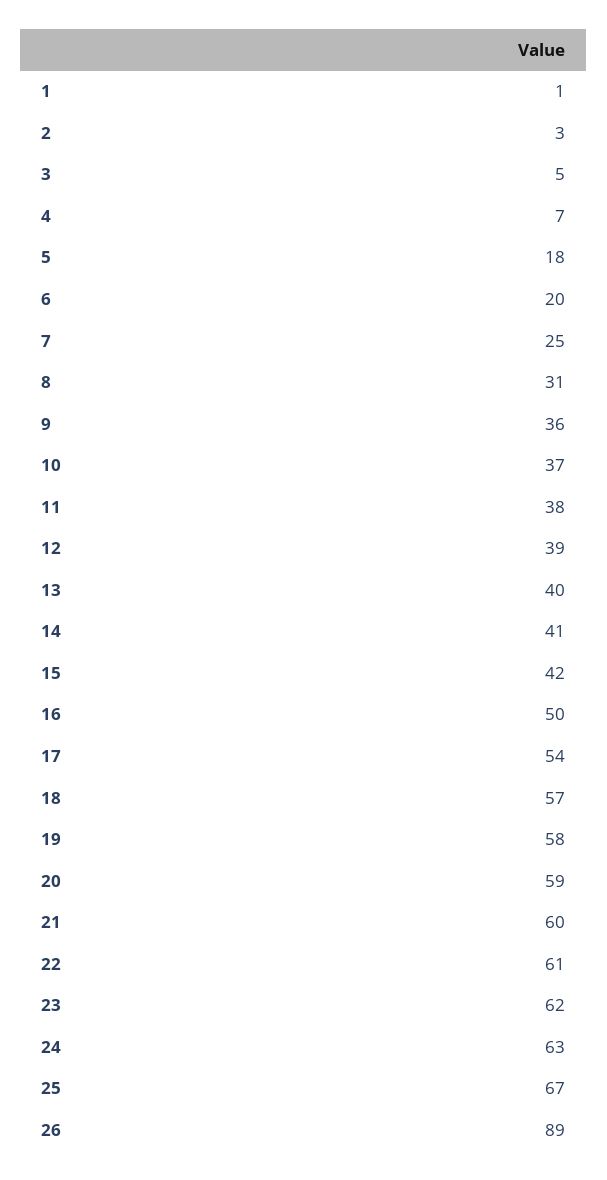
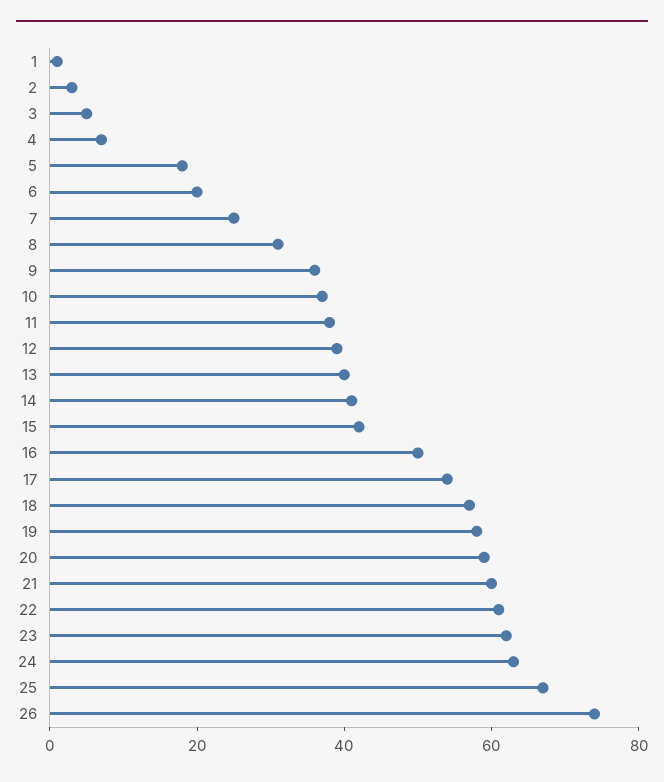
26: 89 -> 75

